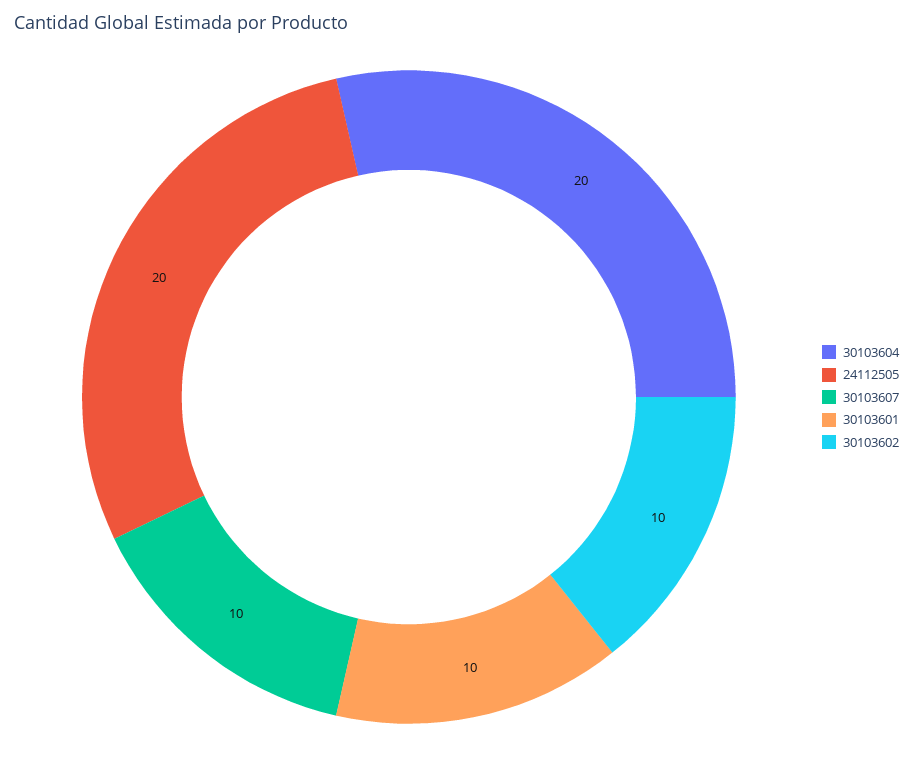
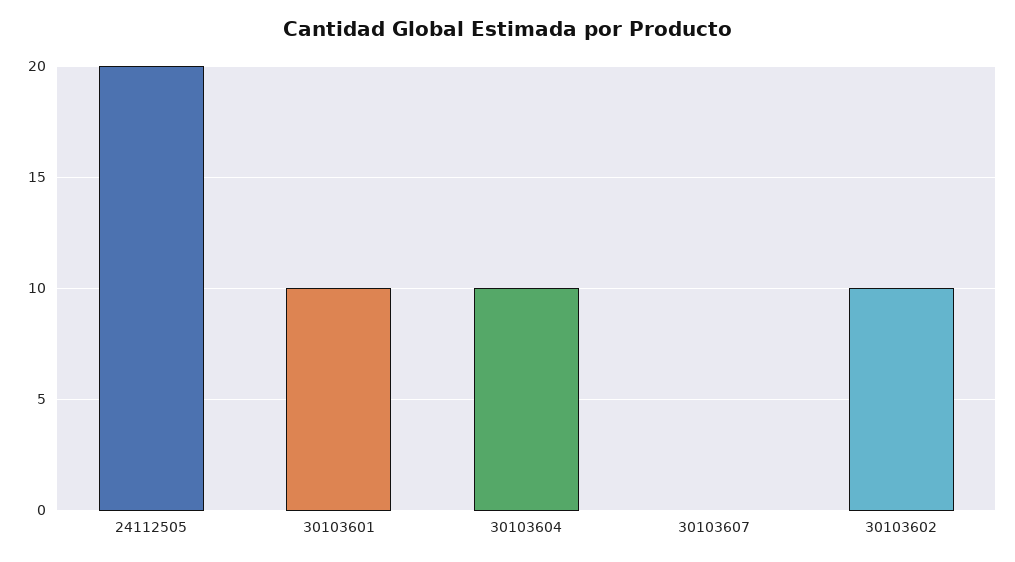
30103604: 20 -> 10
30103607: 10 -> 0

